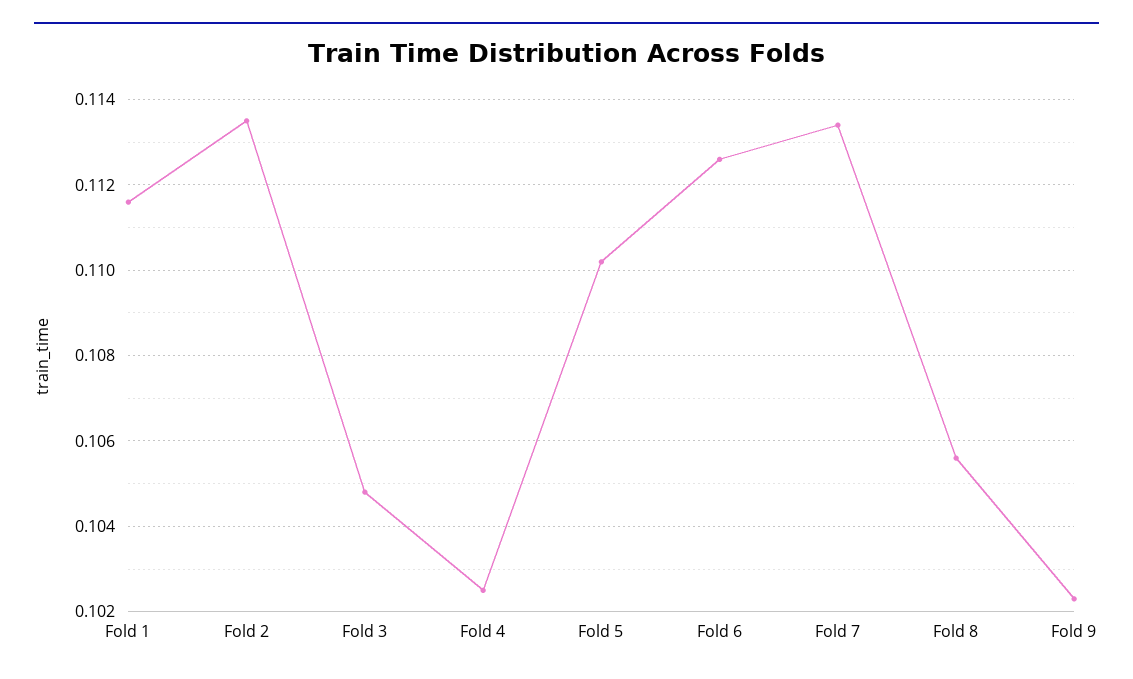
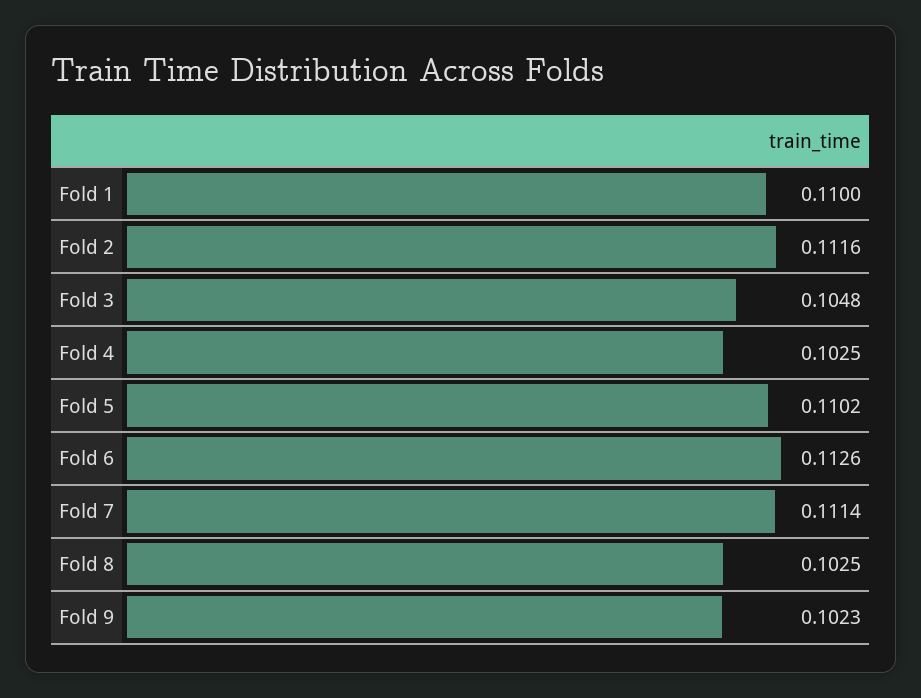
Fold 1: 0.1115 -> 0.11
Fold 2: 0.1135 -> 0.1116
Fold 7: 0.1135 -> 0.1114
Fold 8: 0.1055 -> 0.1025

